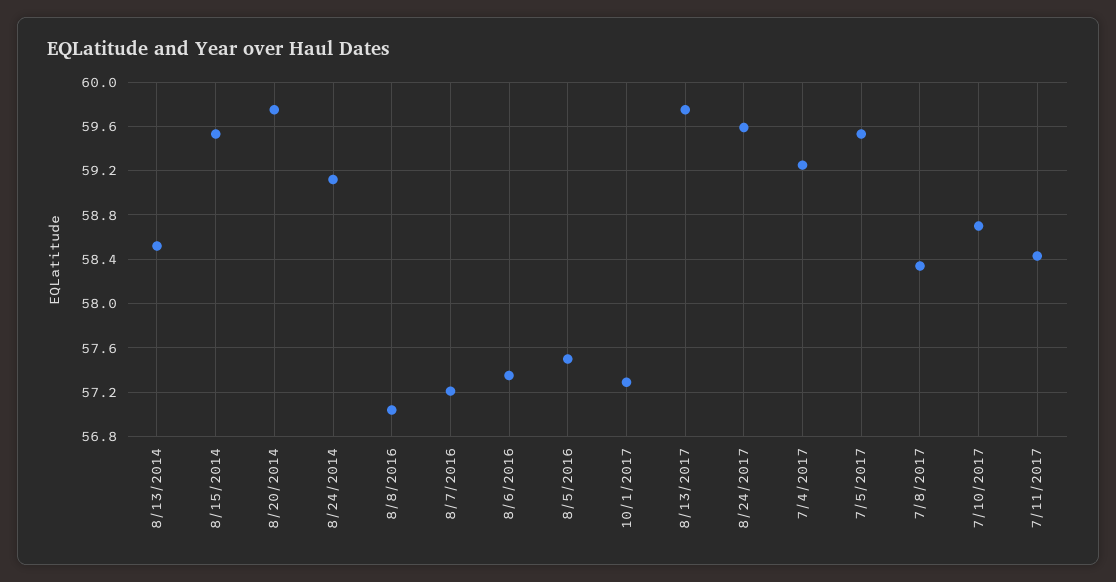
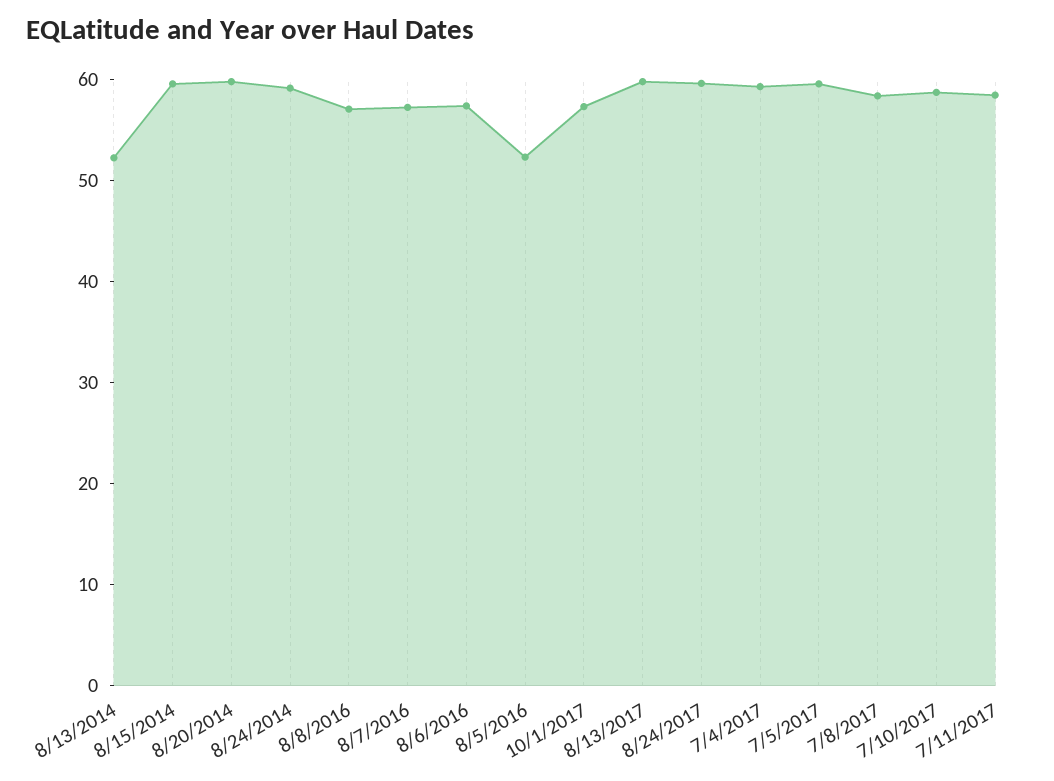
8/13/2014: 58.5 -> 52
8/5/2016: 57.5 -> 52

